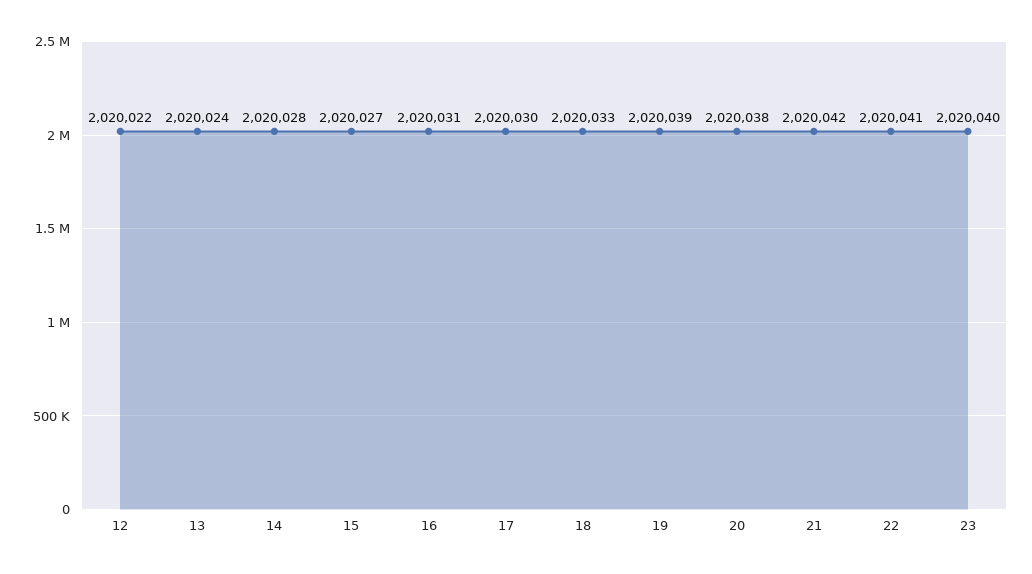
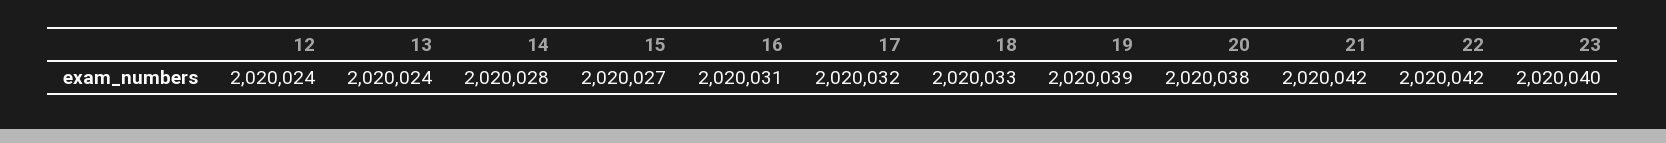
12: 2020022 -> 2020024
17: 2020030 -> 2020032
22: 2020041 -> 2020042

